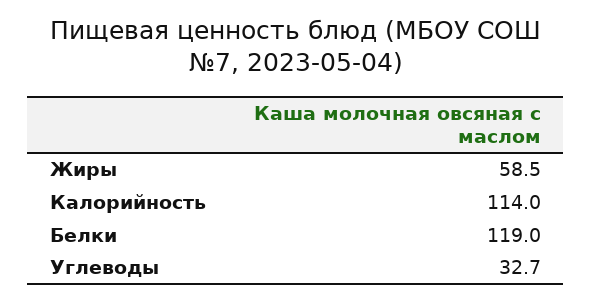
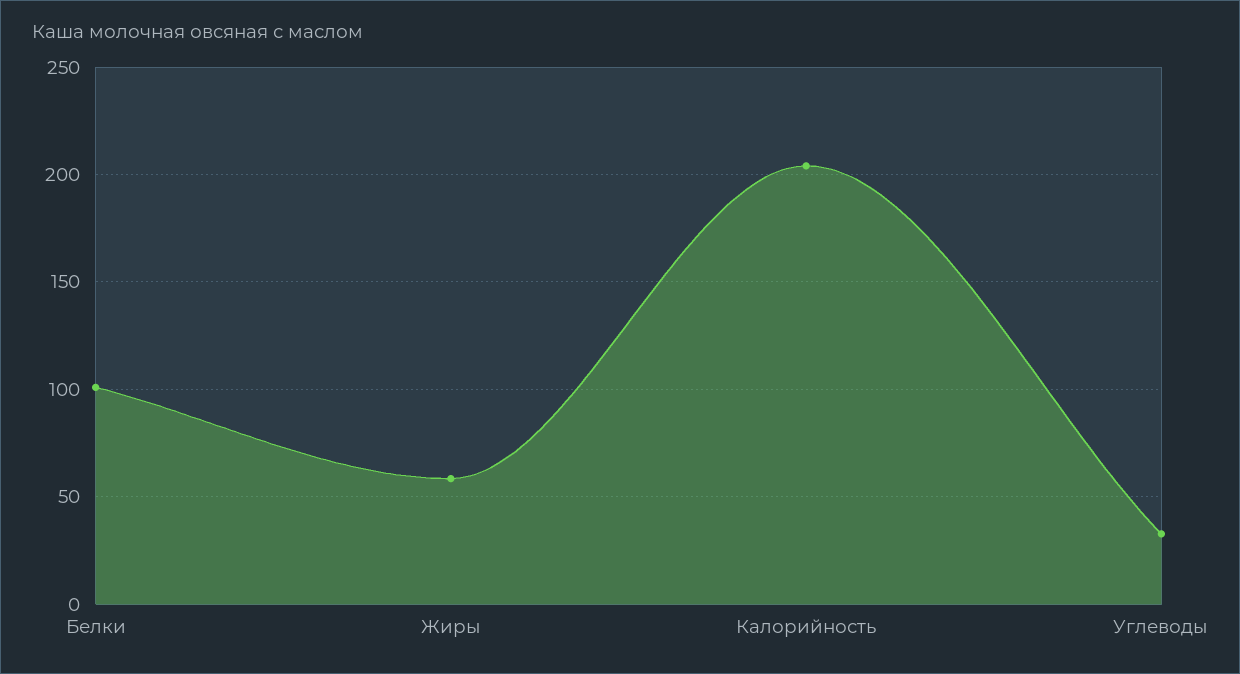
Калорийность: 114 -> 205
Белки: 119 -> 100

